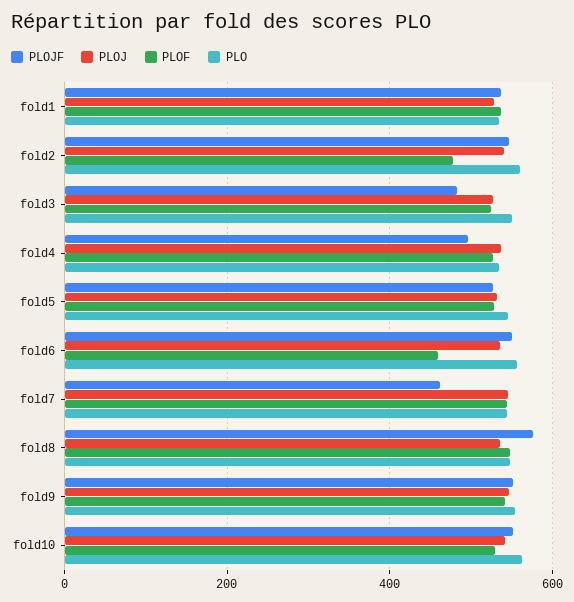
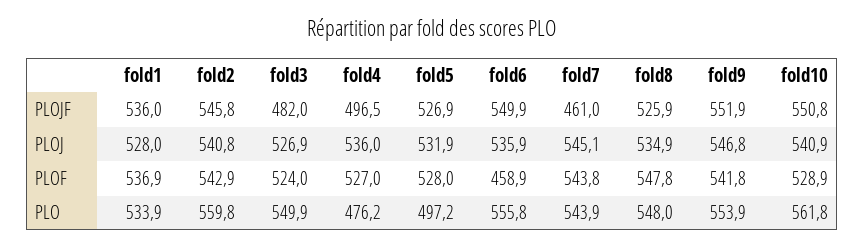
PLOF, fold2: 480 -> 542.9
PLO, fold4: 540 -> 476.2
PLO, fold5: 540 -> 497.2
PLOJF, fold8: 580 -> 525.9

